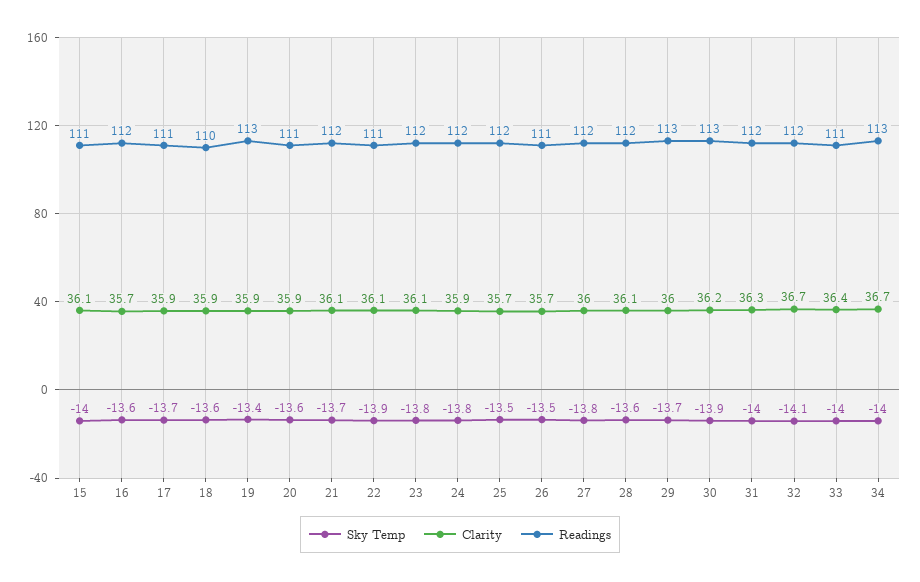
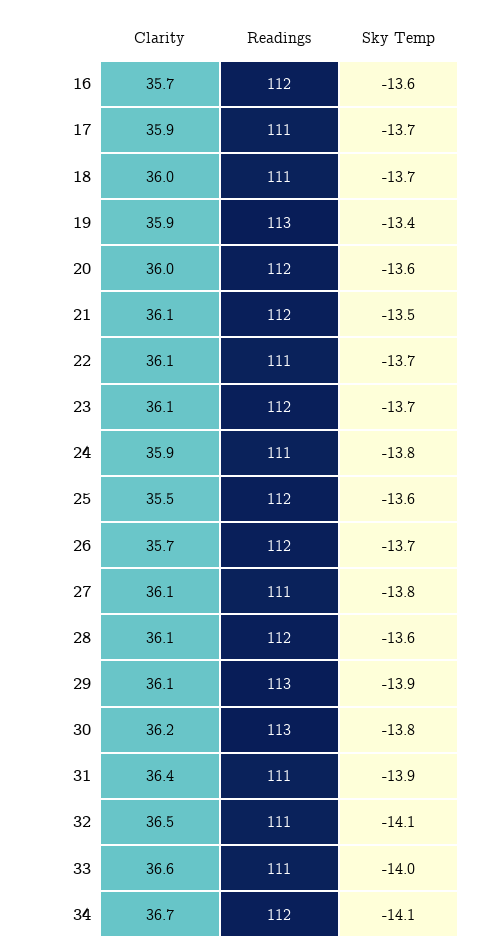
Sky Temp, 15: -14 -> none
Clarity, 15: 36.1 -> none
Readings, 15: 111 -> none
Sky Temp, 18: -13.6 -> -13.7
Clarity, 18: 35.9 -> 36
Readings, 18: 110 -> 111
Clarity, 20: 35.9 -> 36
Readings, 20: 111 -> 112
Sky Temp, 21: -13.7 -> -13.5
Sky Temp, 22: -13.9 -> -13.7
Sky Temp, 23: -13.8 -> -13.7
Readings, 24: 112 -> 111
Sky Temp, 25: -13.5 -> -13.6
Clarity, 25: 35.7 -> 35.5
Sky Temp, 26: -13.5 -> -13.7
Readings, 26: 111 -> 112
Clarity, 27: 36 -> 36.1
Readings, 27: 112 -> 111
Sky Temp, 29: -13.7 -> -13.9
Clarity, 29: 36 -> 36.1
Sky Temp, 30: -13.9 -> -13.8
Sky Temp, 31: -14 -> -13.9
Clarity, 31: 36.3 -> 36.4
Readings, 31: 112 -> 111
Clarity, 32: 36.7 -> 36.5
Readings, 32: 112 -> 111
Clarity, 33: 36.4 -> 36.6
Sky Temp, 34: -14 -> -14.1
Readings, 34: 113 -> 112

